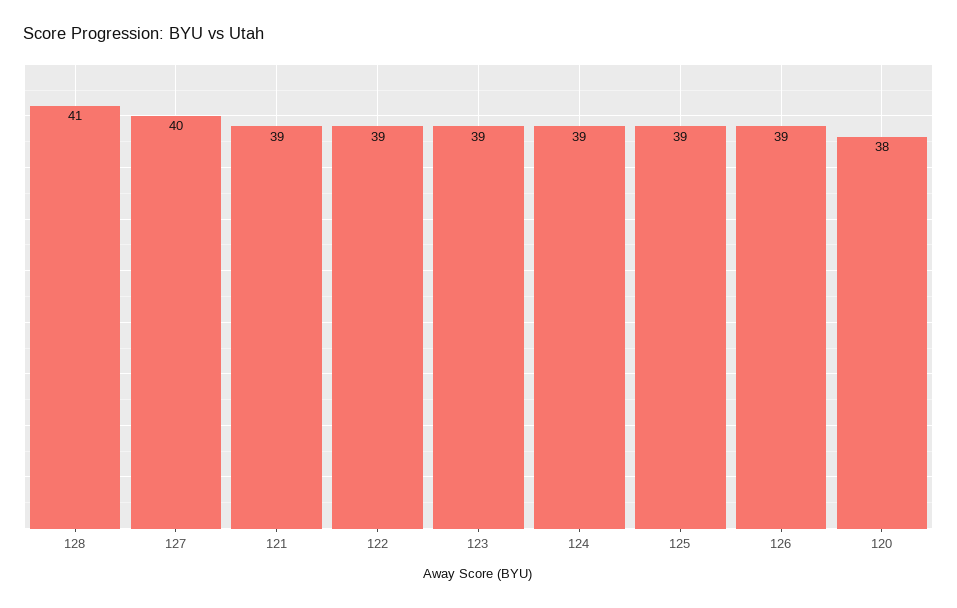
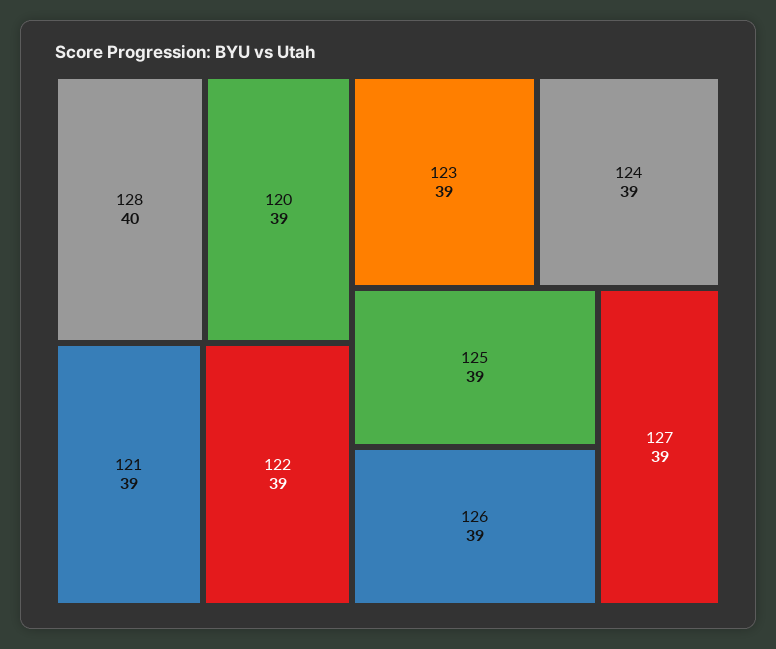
128: 41 -> 40
127: 40 -> 39
120: 38 -> 39

